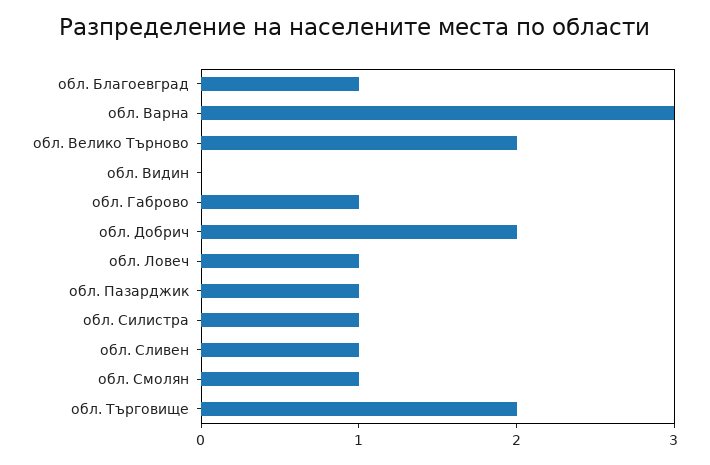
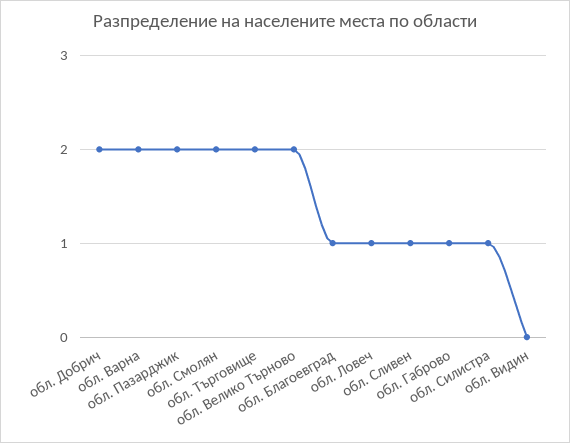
обл. Варна: 3 -> 2
обл. Пазарджик: 1 -> 2
обл. Смолян: 1 -> 2

